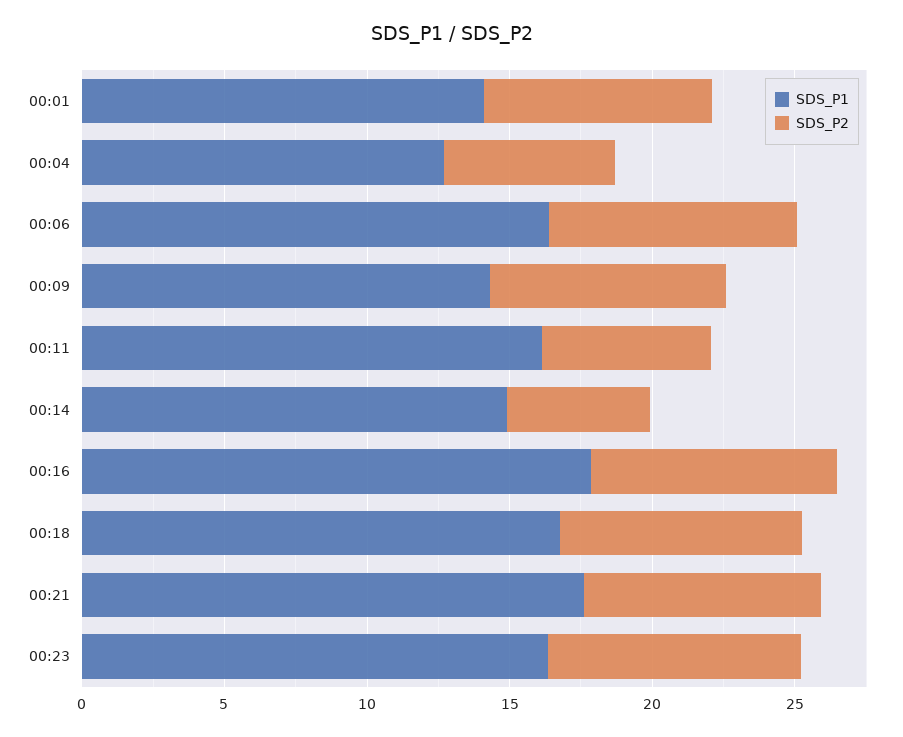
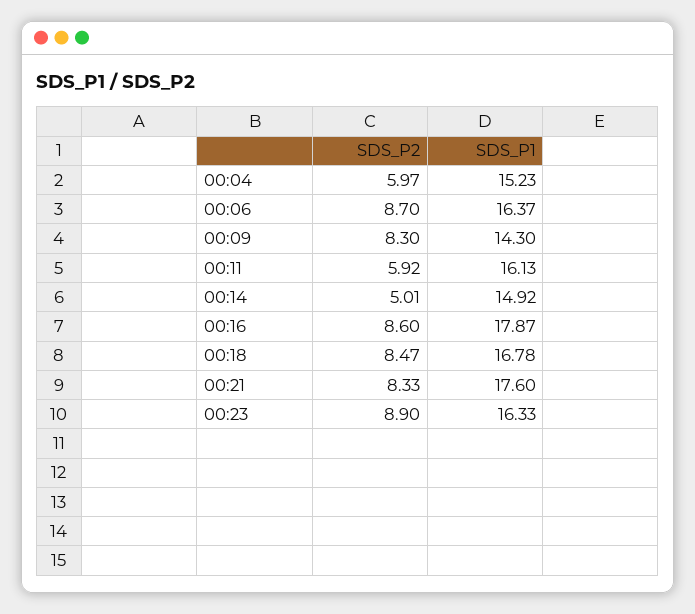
SDS_P1, 00:01: 14 -> none
SDS_P2, 00:01: 8 -> none
SDS_P1, 00:04: 13 -> 15.23

